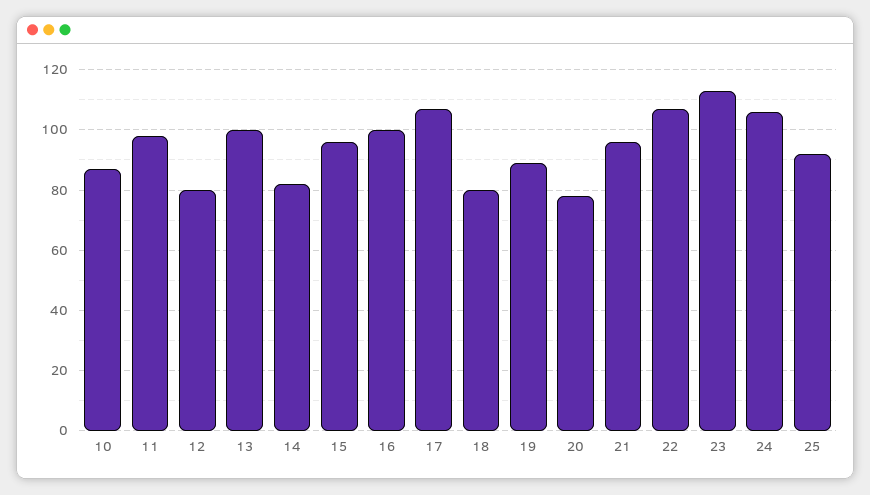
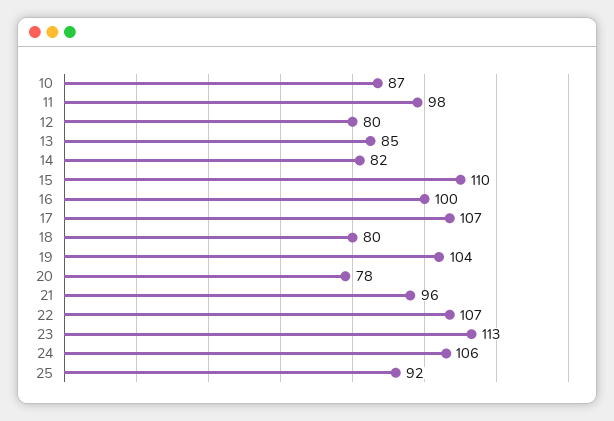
13: 100 -> 85
15: 95 -> 110
19: 90 -> 104

